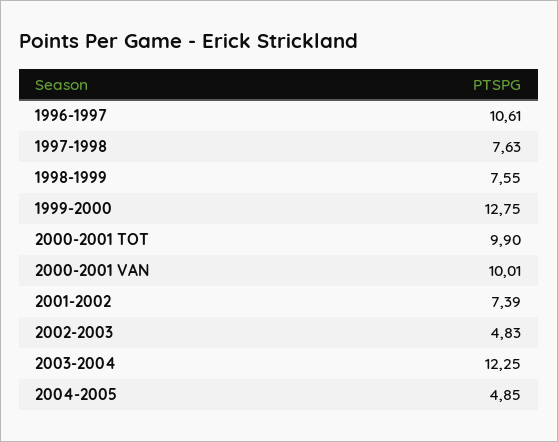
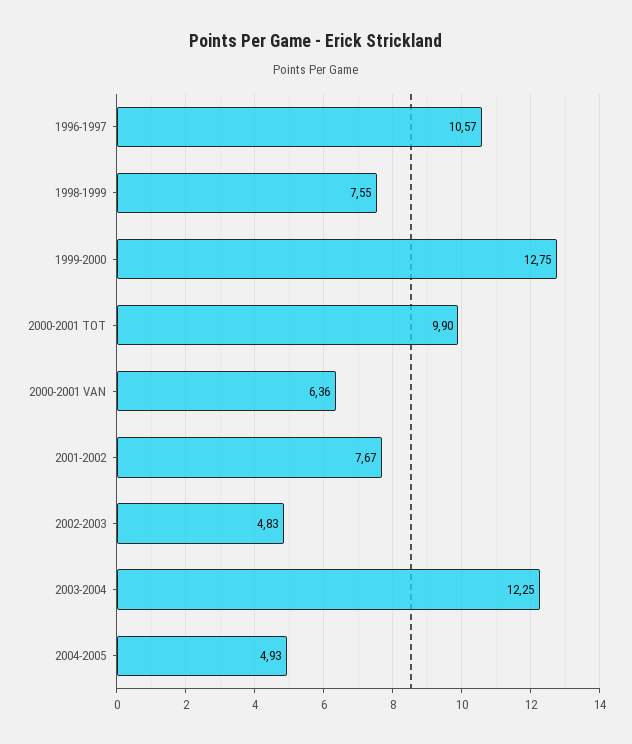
1996-1997: 10.61 -> 10.57
1997-1998: 7.63 -> none
2000-2001 VAN: 10.01 -> 6.36
2001-2002: 7.39 -> 7.67
2004-2005: 4.85 -> 4.93

